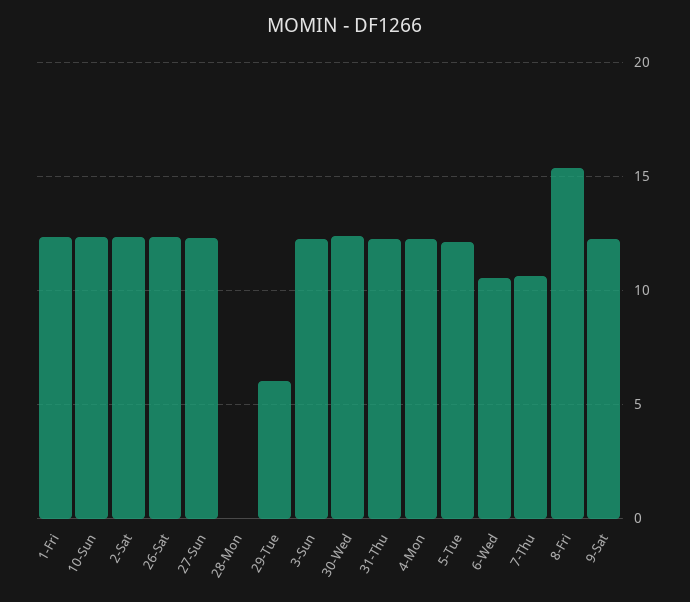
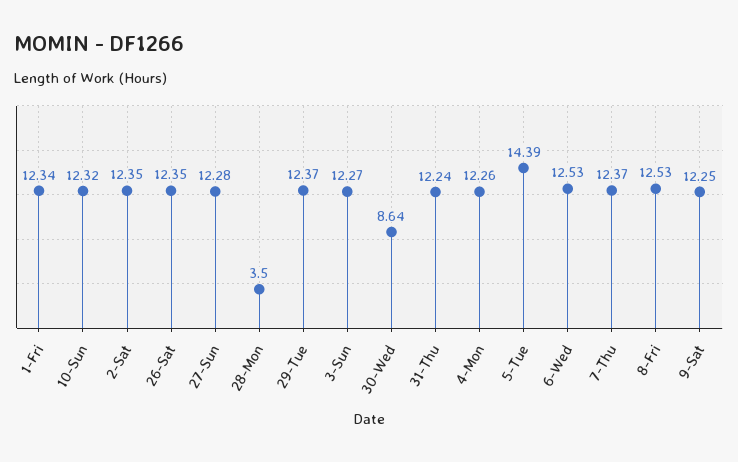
28-Mon: 0 -> 3.5
29-Tue: 6 -> 12.37
30-Wed: 12.5 -> 8.64
5-Tue: 12 -> 14.39
6-Wed: 10.5 -> 12.53
7-Thu: 10.5 -> 12.37
8-Fri: 15.5 -> 12.53

